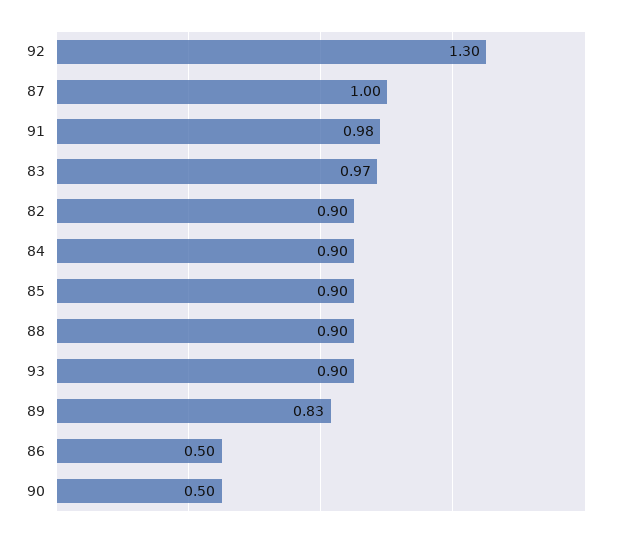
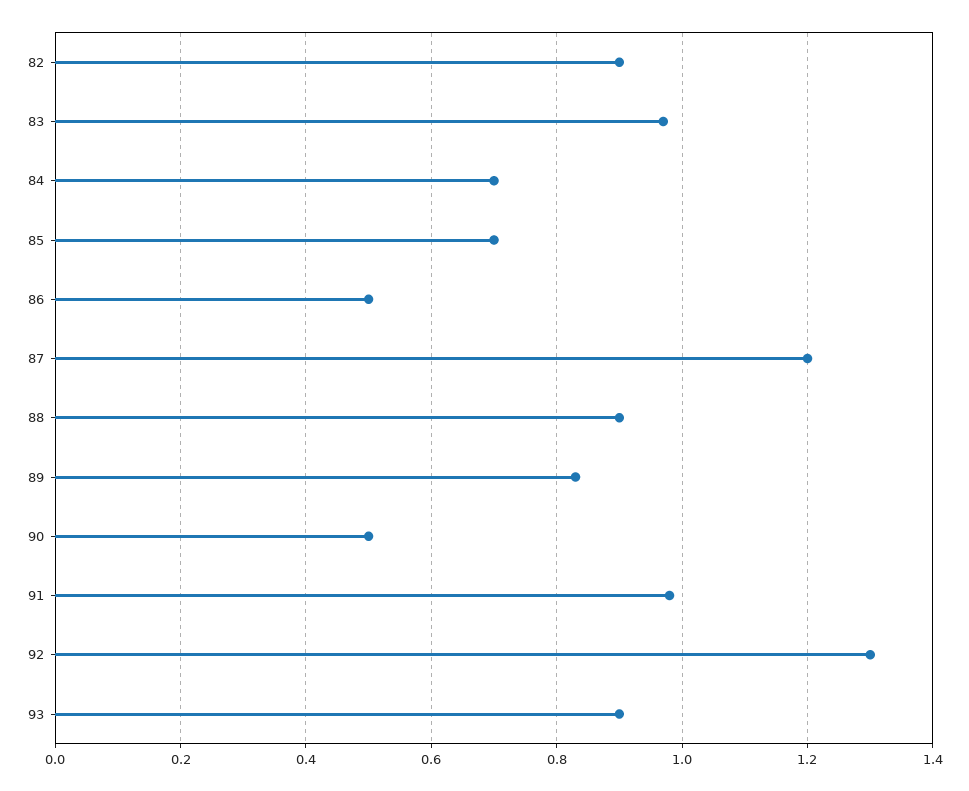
87: 1 -> 1.2
84: 0.9 -> 0.7
85: 0.9 -> 0.7

